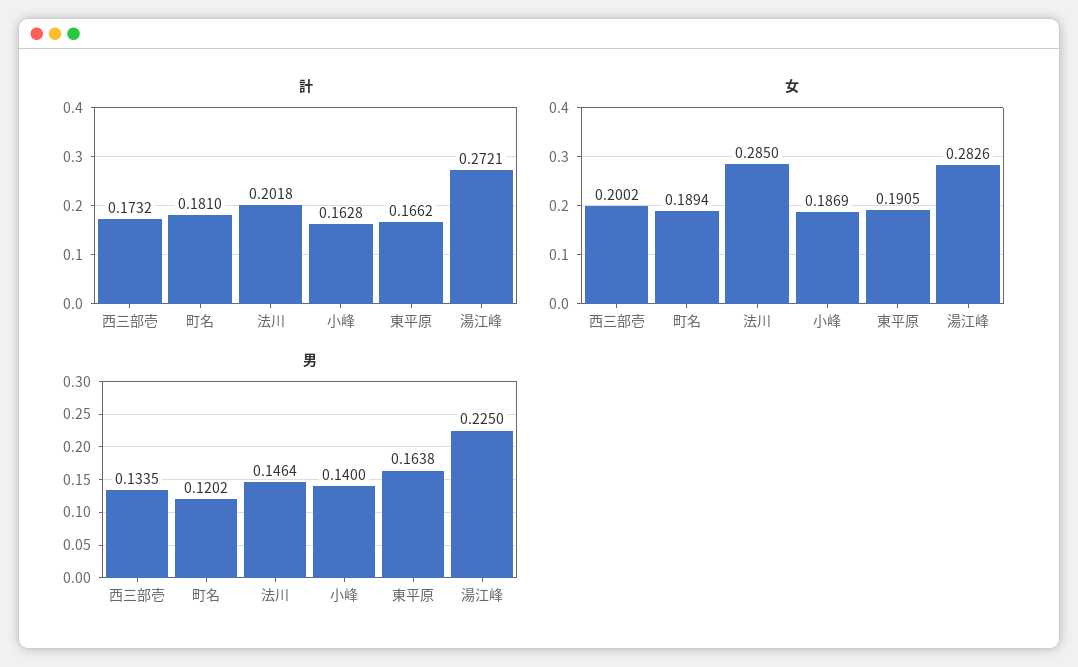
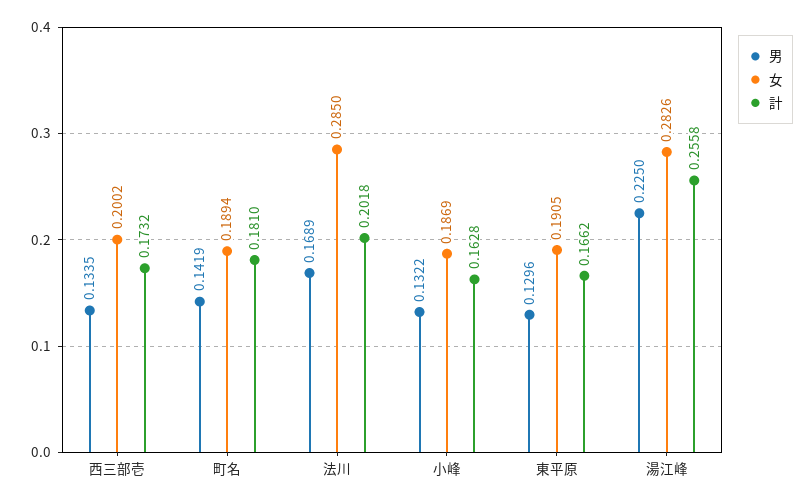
計, 湯江峰: 0.2721 -> 0.2558
男, 町名: 0.1202 -> 0.1419
男, 法川: 0.1464 -> 0.1689
男, 小峰: 0.14 -> 0.1322
男, 東平原: 0.1638 -> 0.1296

